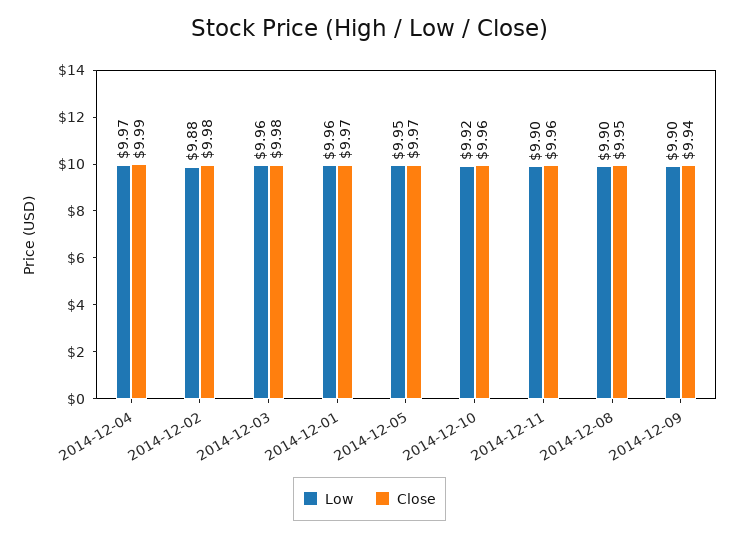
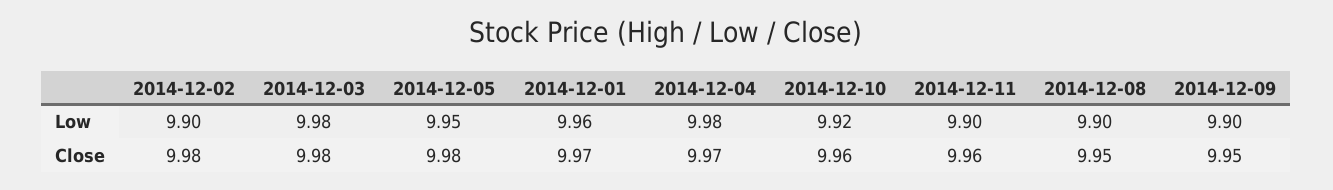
Low, 2014-12-04: 9.97 -> 9.98
Close, 2014-12-04: 9.99 -> 9.97
Low, 2014-12-02: 9.88 -> 9.9
Low, 2014-12-03: 9.96 -> 9.98
Close, 2014-12-05: 9.97 -> 9.98
Close, 2014-12-09: 9.94 -> 9.95

